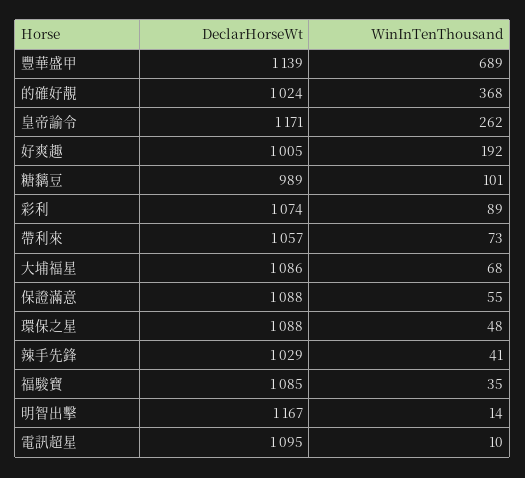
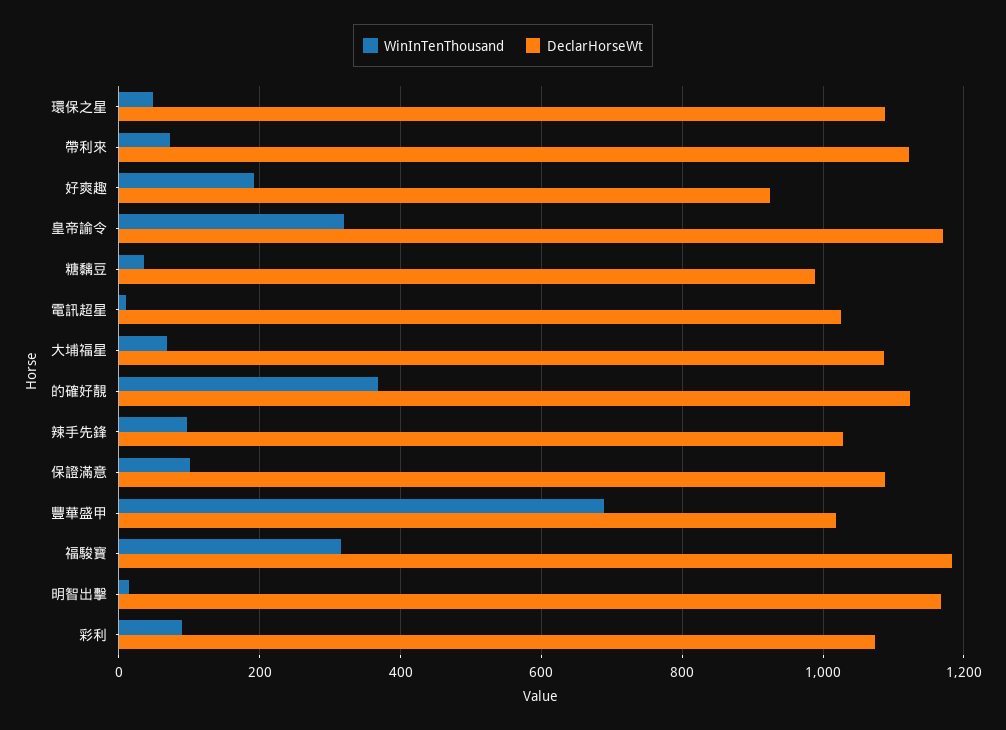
DeclarHorseWt, 豐華盛甲: 1139 -> 1020
DeclarHorseWt, 的確好靚: 1024 -> 1120
WinInTenThousand, 皇帝諭令: 262 -> 320
DeclarHorseWt, 好爽趣: 1005 -> 920
WinInTenThousand, 糖黐豆: 101 -> 40
DeclarHorseWt, 帶利來: 1057 -> 1120
WinInTenThousand, 保證滿意: 55 -> 100
WinInTenThousand, 辣手先鋒: 41 -> 100
DeclarHorseWt, 福駿寶: 1085 -> 1180
WinInTenThousand, 福駿寶: 35 -> 320
DeclarHorseWt, 電訊超星: 1095 -> 1020

